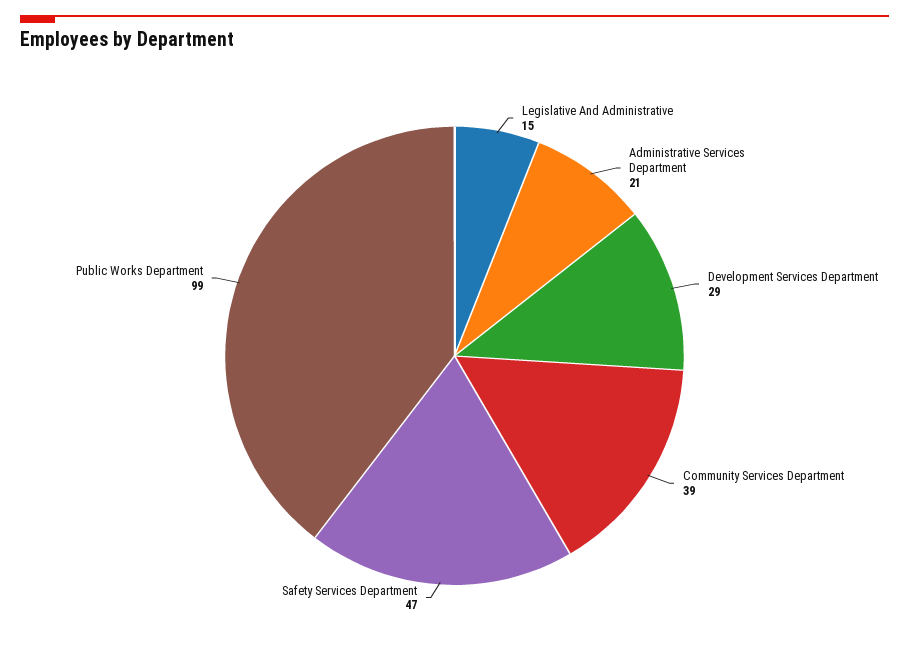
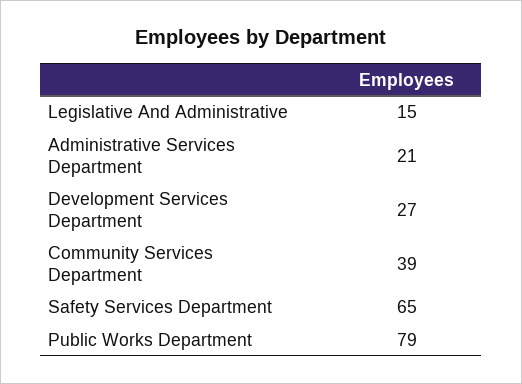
Development Services Department: 29 -> 27
Safety Services Department: 47 -> 65
Public Works Department: 99 -> 79

